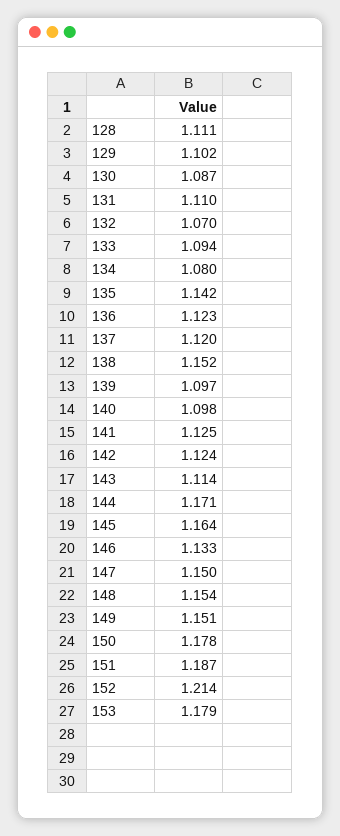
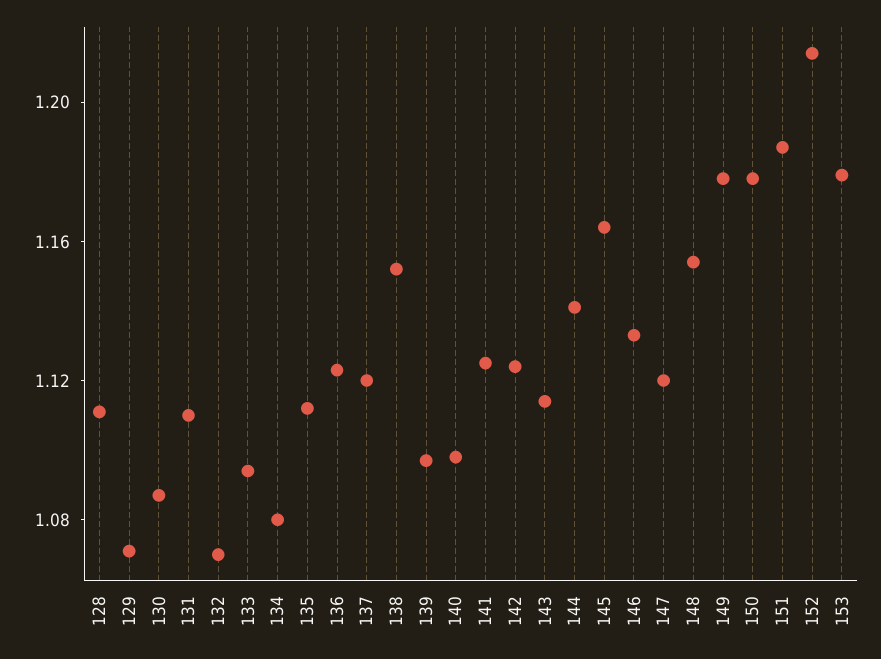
129: 1.102 -> 1.07
135: 1.142 -> 1.11
144: 1.171 -> 1.14
147: 1.15 -> 1.12
149: 1.151 -> 1.18

